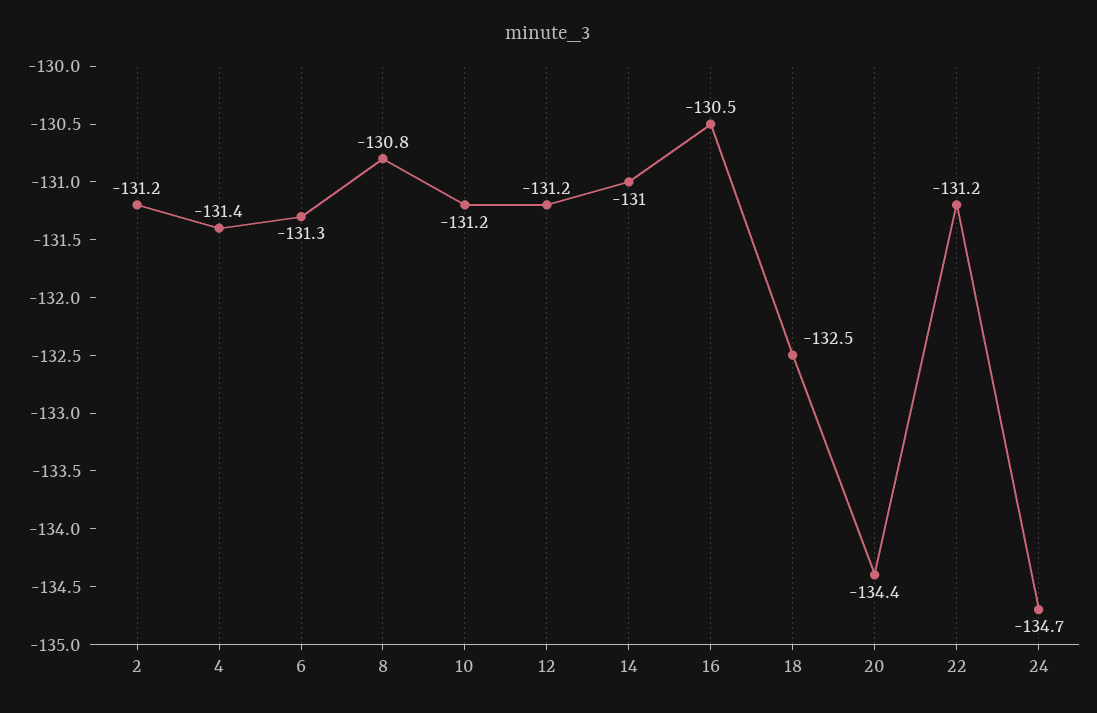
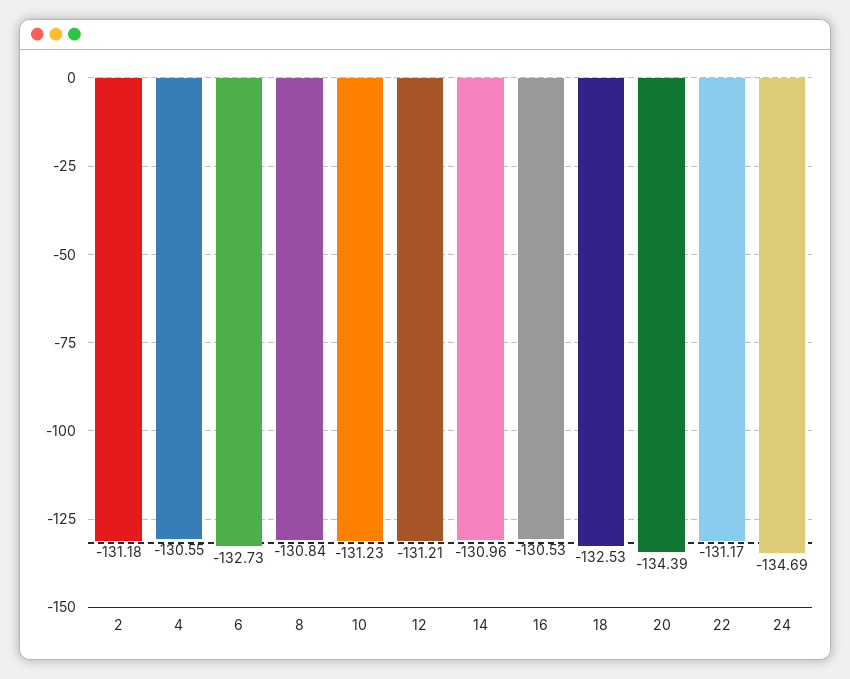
4: -131.4 -> -130.55
6: -131.3 -> -132.73

